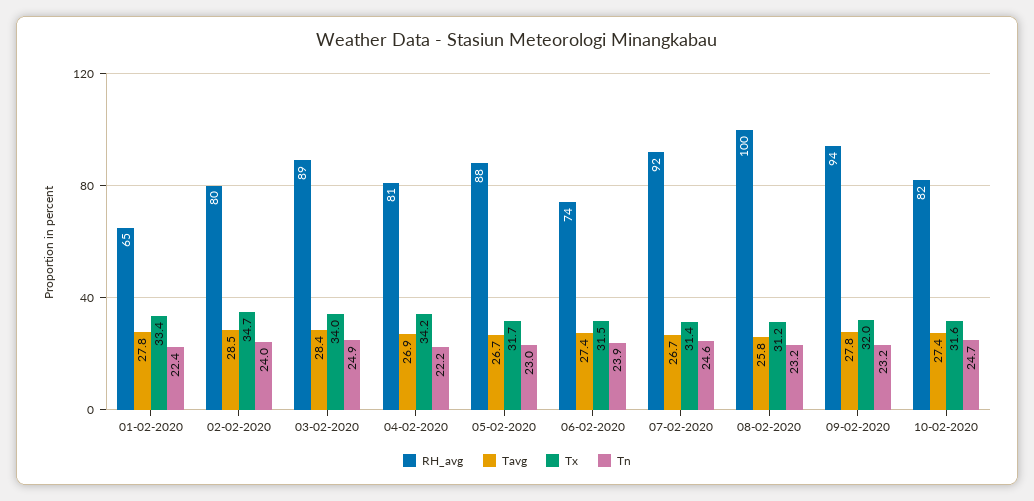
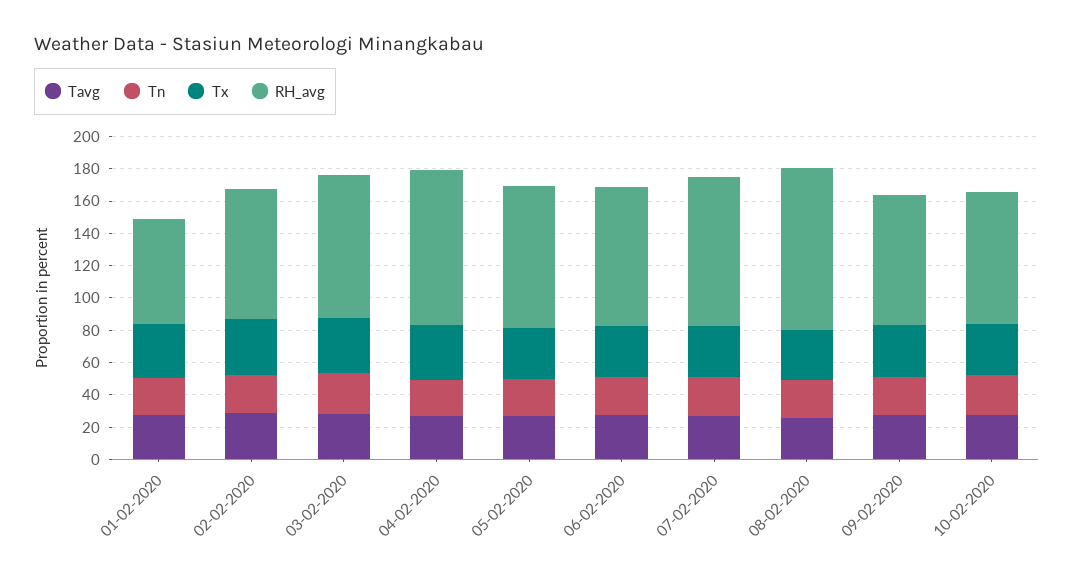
RH_avg, 04-02-2020: 81 -> 95
RH_avg, 06-02-2020: 74 -> 85
RH_avg, 09-02-2020: 94 -> 80

